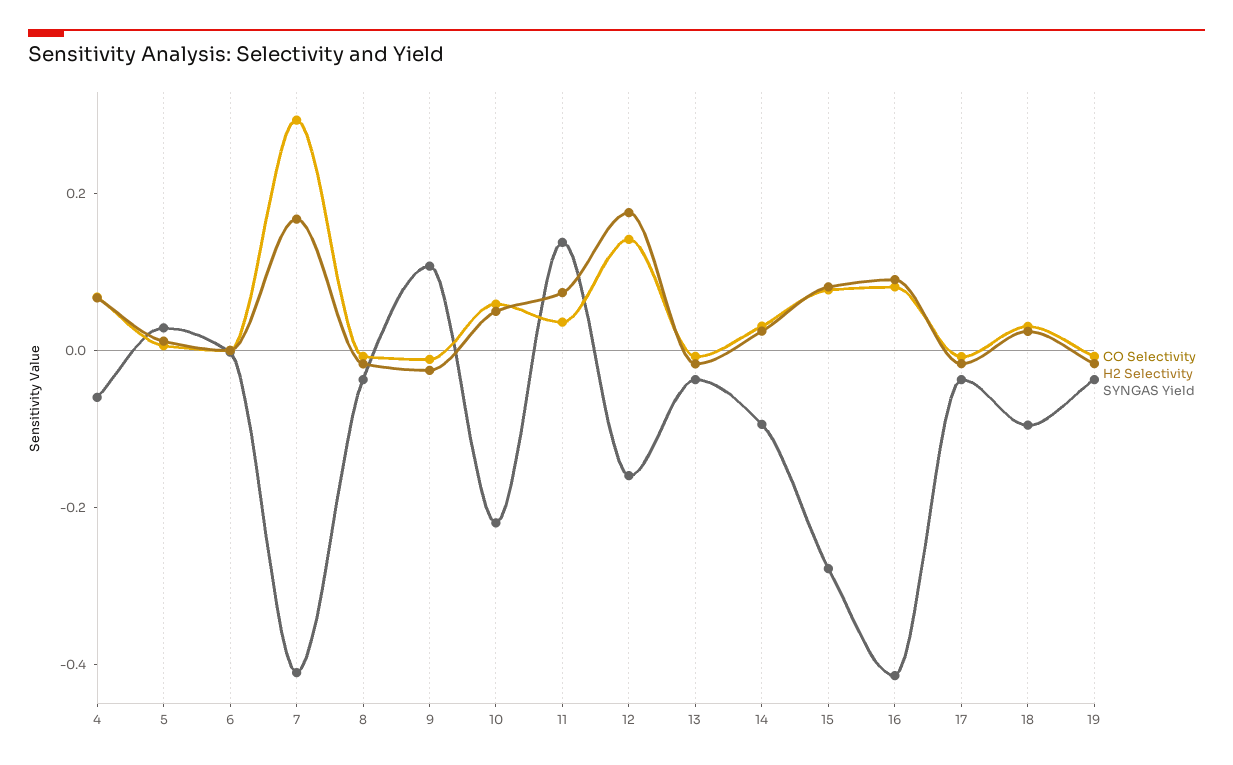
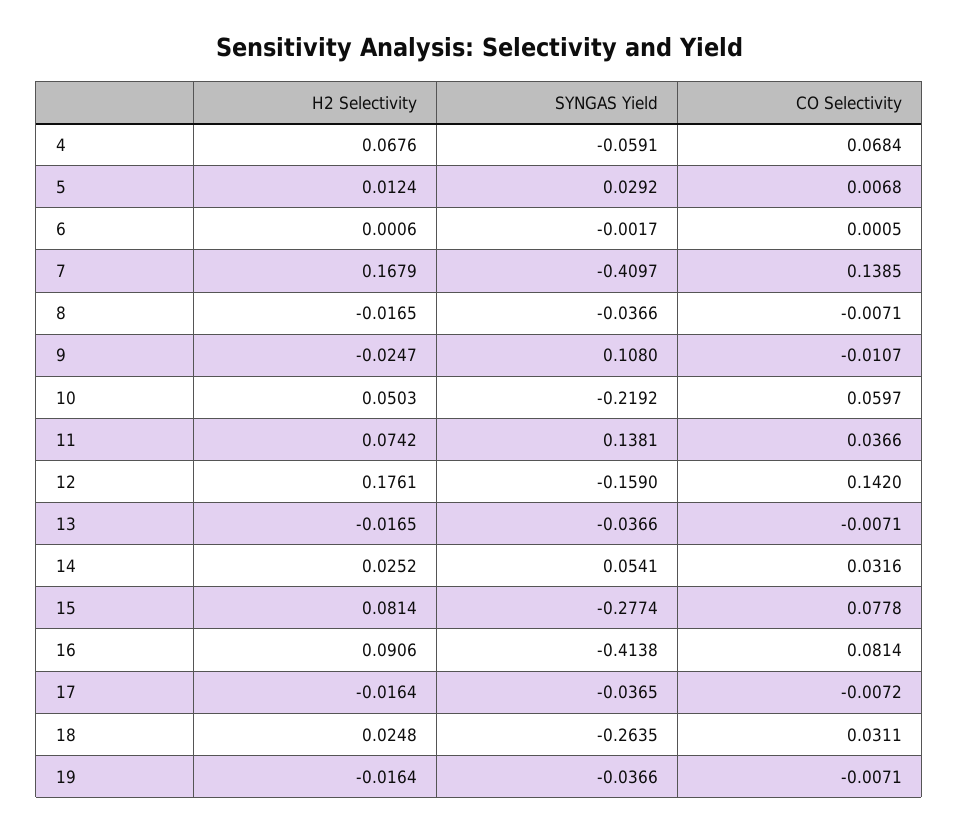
CO Selectivity, 7: 0.3 -> 0.1385
SYNGAS Yield, 14: -0.1 -> 0.0541
SYNGAS Yield, 18: -0.1 -> -0.2635

